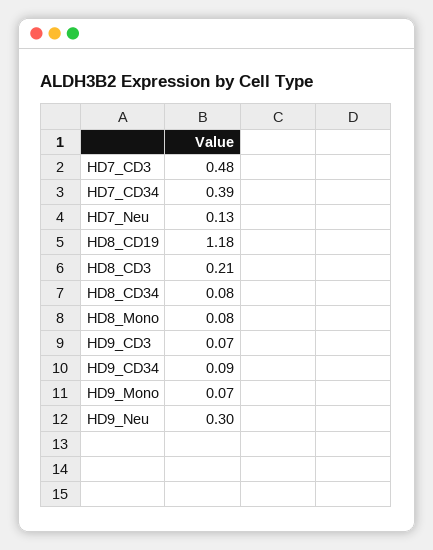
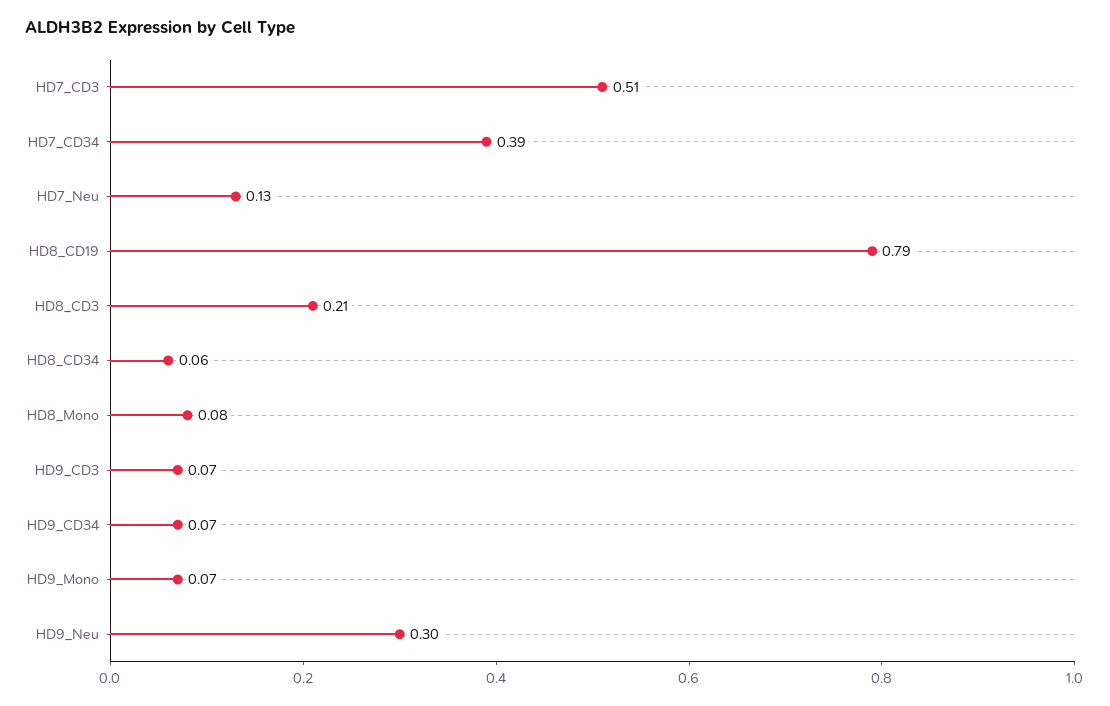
HD7_CD3: 0.48 -> 0.51
HD8_CD19: 1.18 -> 0.79
HD8_CD34: 0.08 -> 0.06
HD9_CD34: 0.09 -> 0.07

